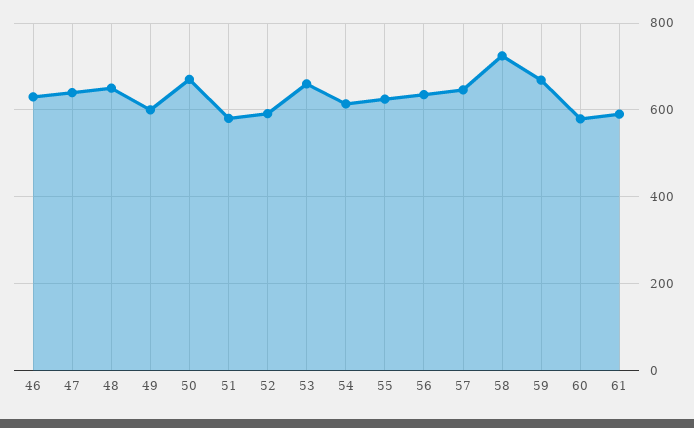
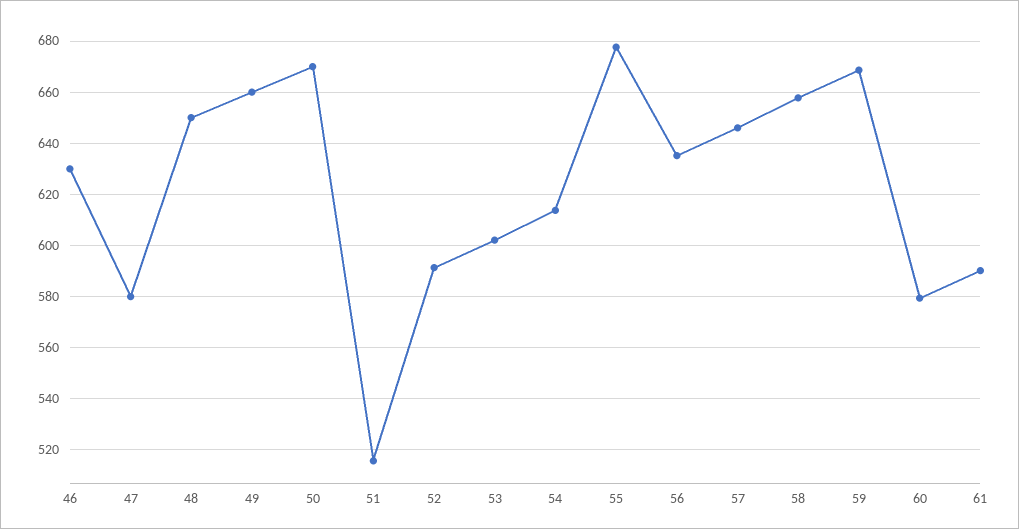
47: 640 -> 580
49: 600 -> 660
51: 580 -> 515
53: 660 -> 602.5
55: 620 -> 677.5
58: 720 -> 657.5

